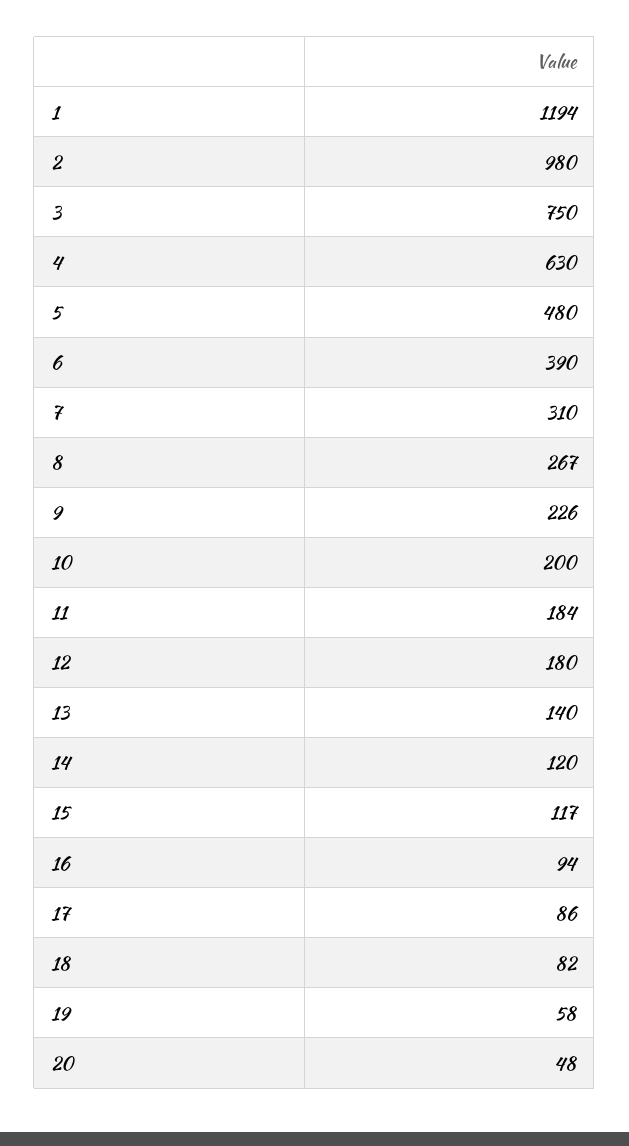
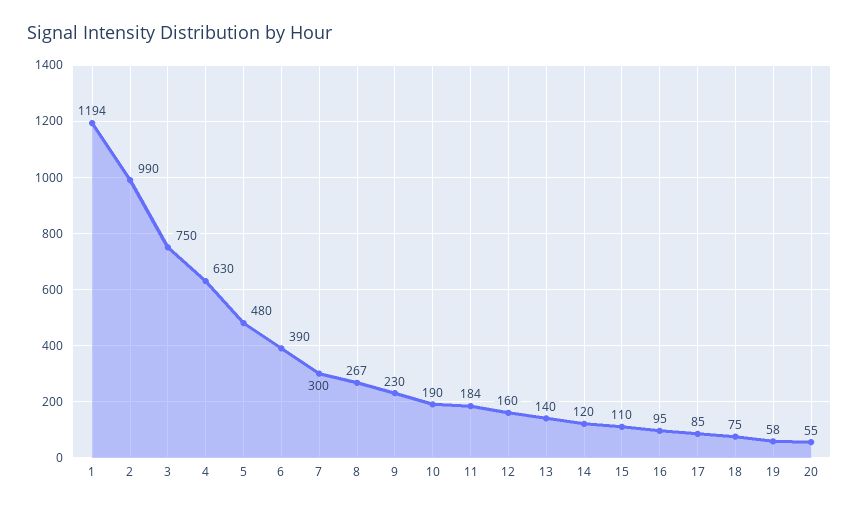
2: 980 -> 990
7: 310 -> 300
9: 226 -> 230
10: 200 -> 190
12: 180 -> 160
15: 117 -> 110
16: 94 -> 95
17: 86 -> 85
18: 82 -> 75
20: 48 -> 55

